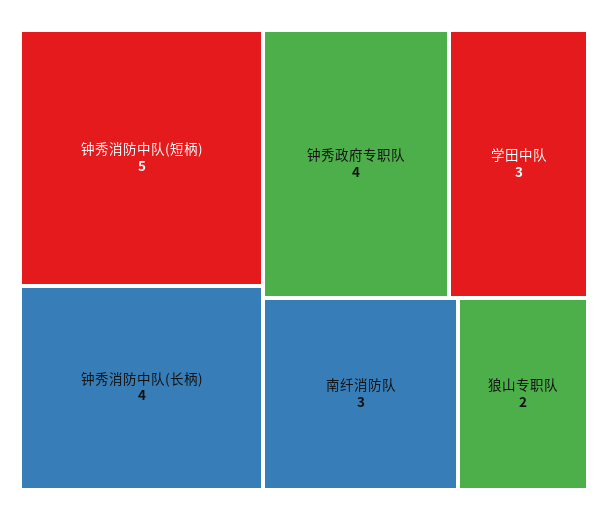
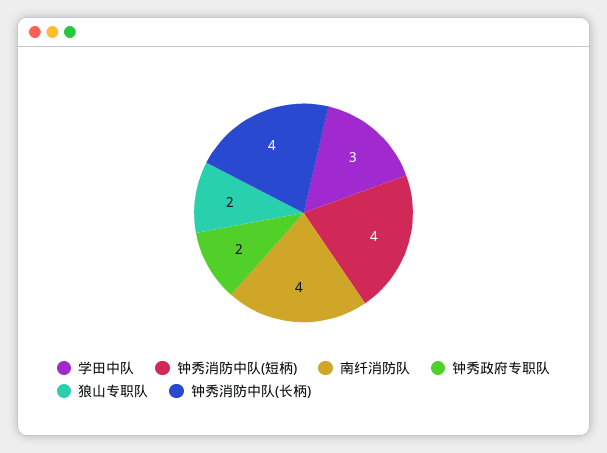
钟秀消防中队(短柄): 5 -> 4
钟秀政府专职队: 4 -> 2
南纤消防队: 3 -> 4

